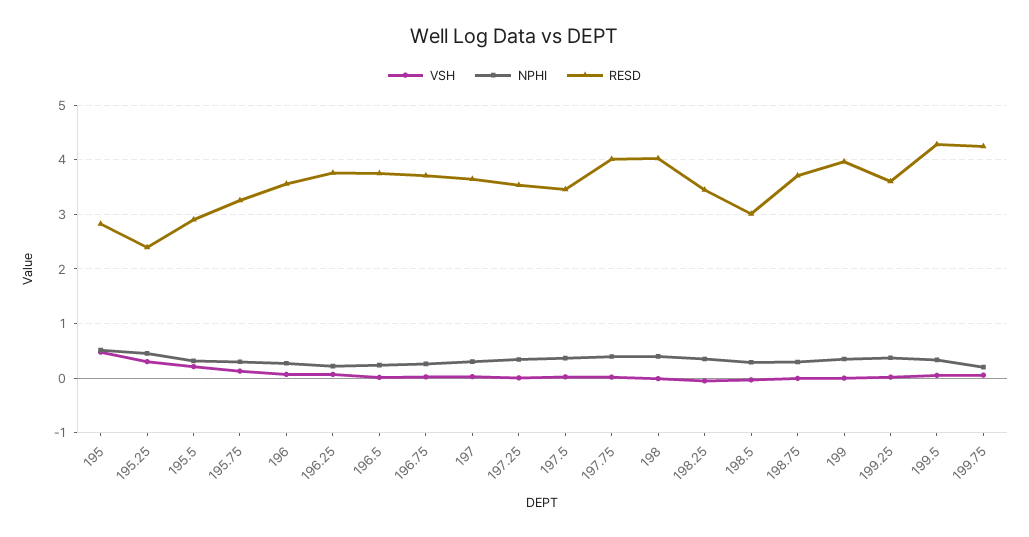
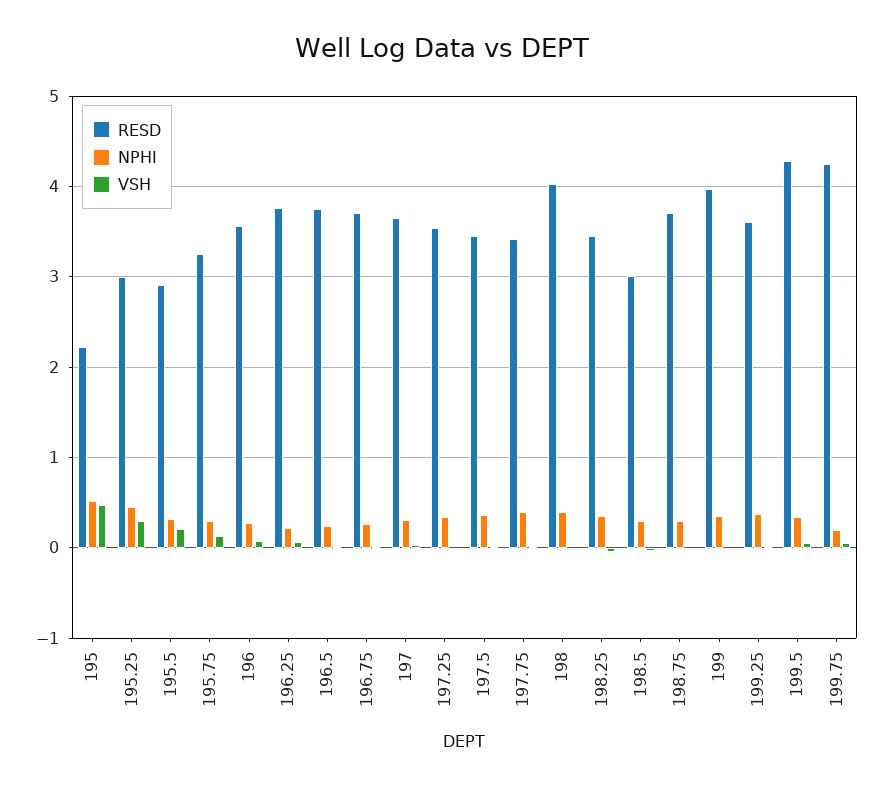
RESD, 195: 2.8 -> 2.2
RESD, 195.25: 2.4 -> 3
RESD, 197.75: 4 -> 3.4

